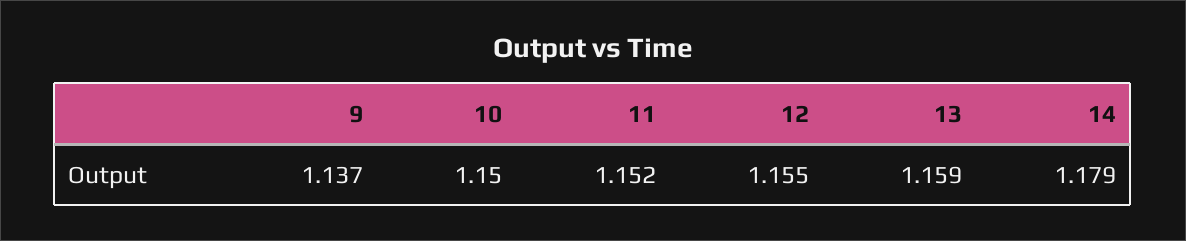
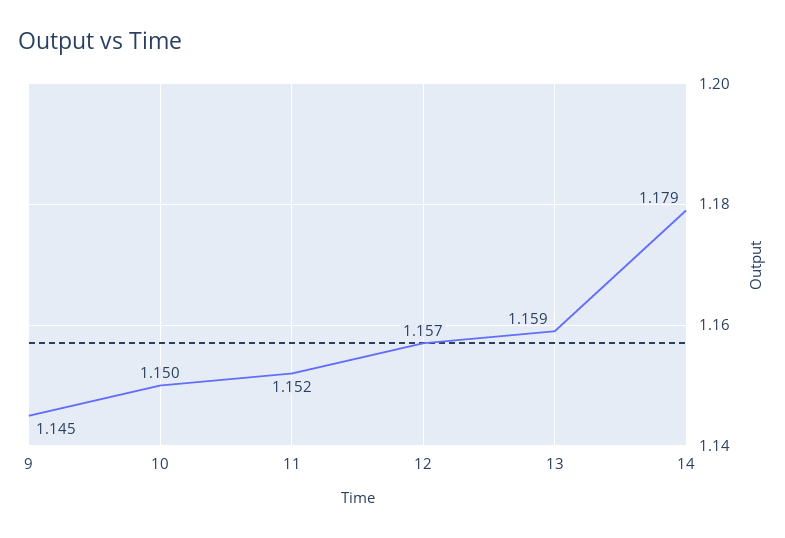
9: 1.137 -> 1.145
12: 1.155 -> 1.157

